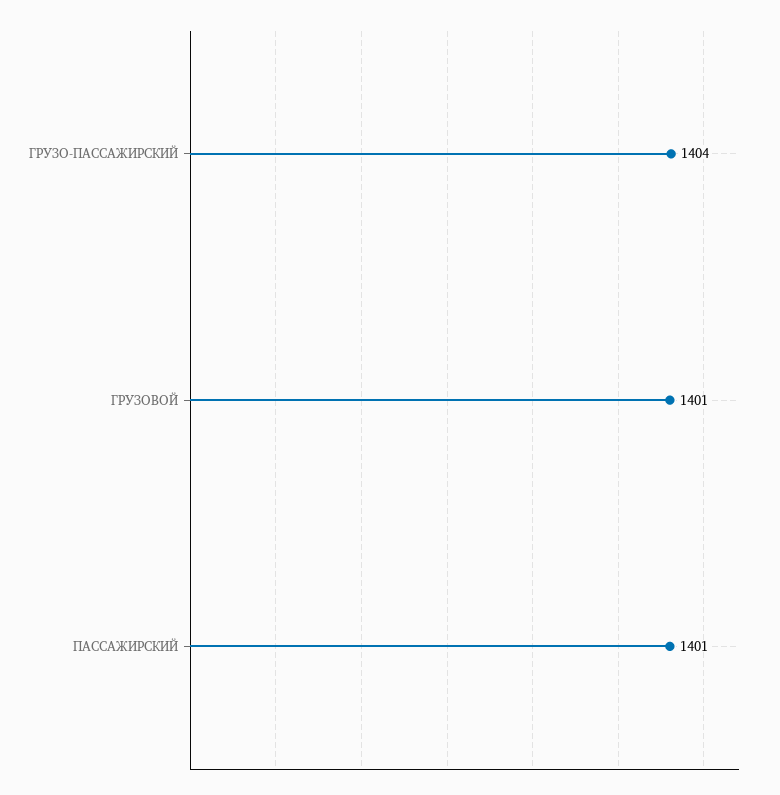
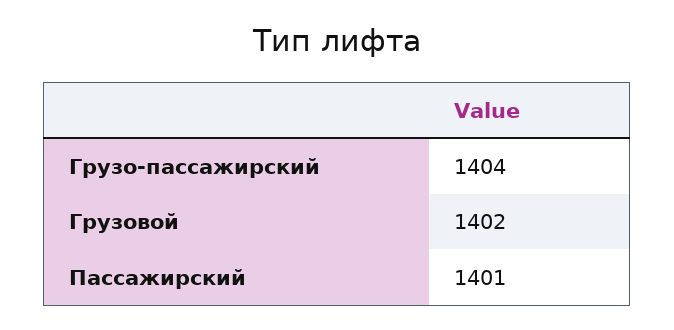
ГРУЗОВОЙ: 1401 -> 1402

